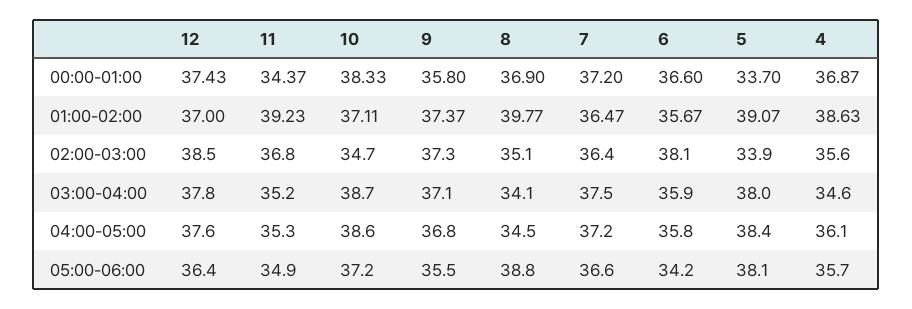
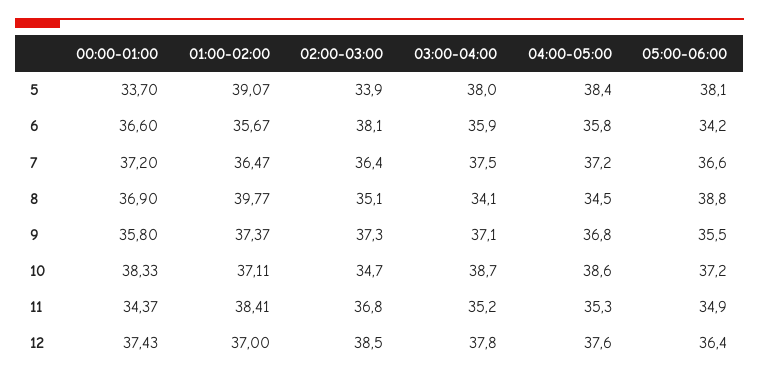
4, 00:00-01:00: 36.87 -> none
11, 01:00-02:00: 39.23 -> 38.41
4, 01:00-02:00: 38.63 -> none
4, 02:00-03:00: 35.6 -> none
4, 03:00-04:00: 34.6 -> none
4, 04:00-05:00: 36.1 -> none
4, 05:00-06:00: 35.7 -> none

